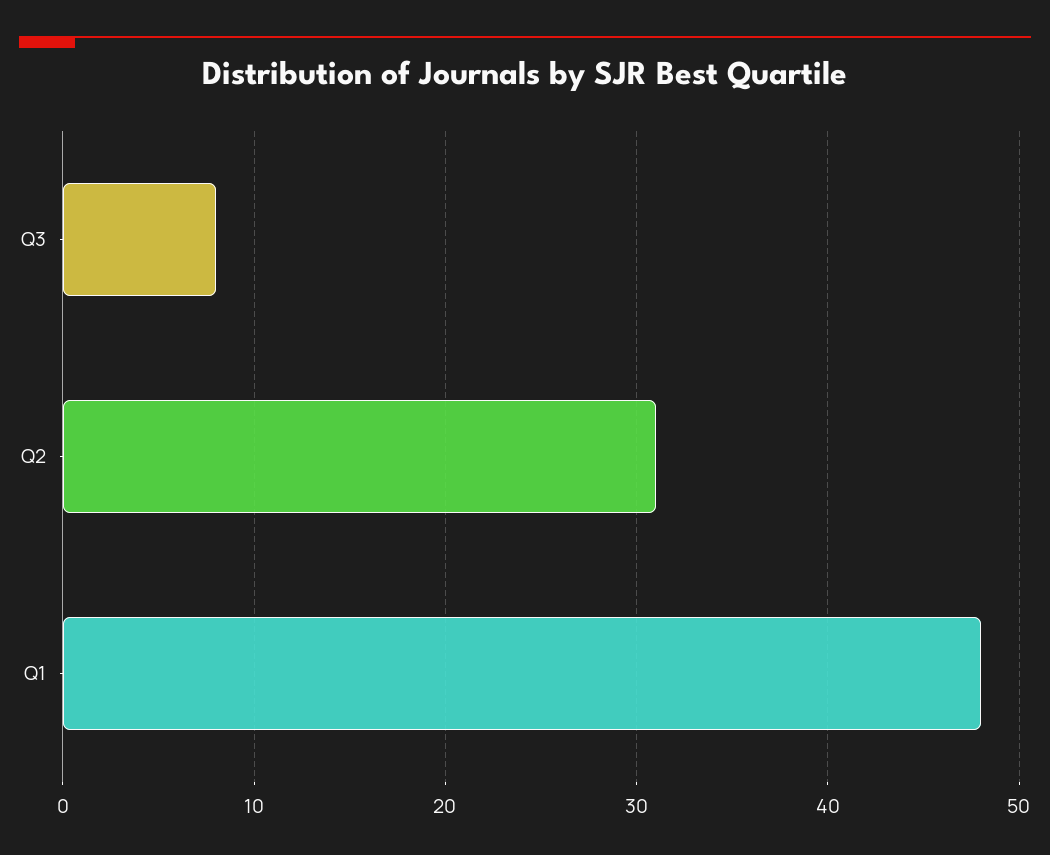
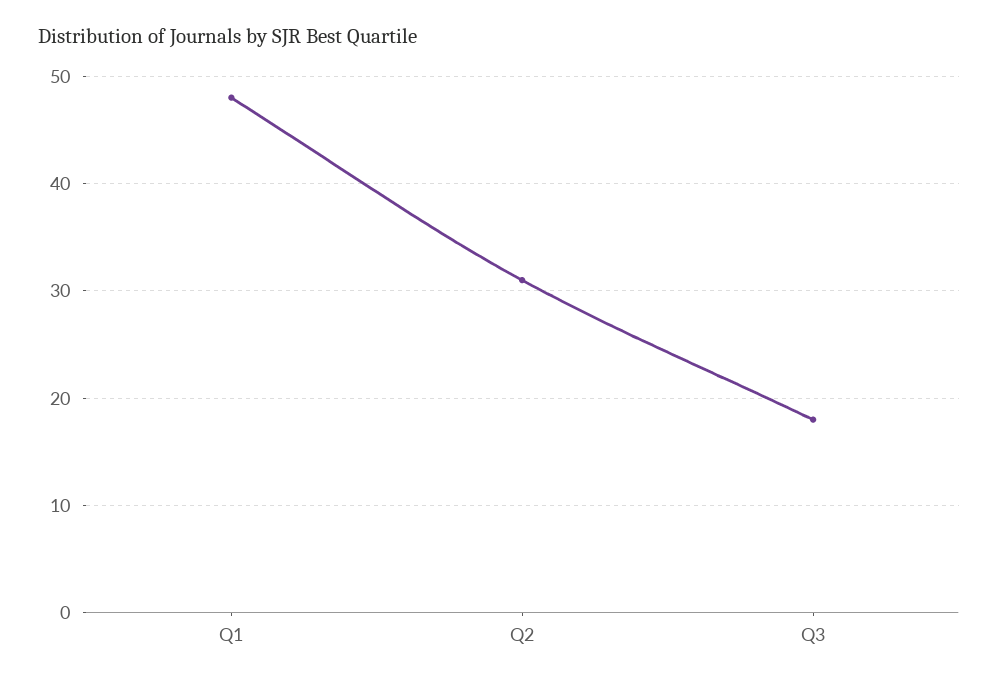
Q3: 8 -> 18

